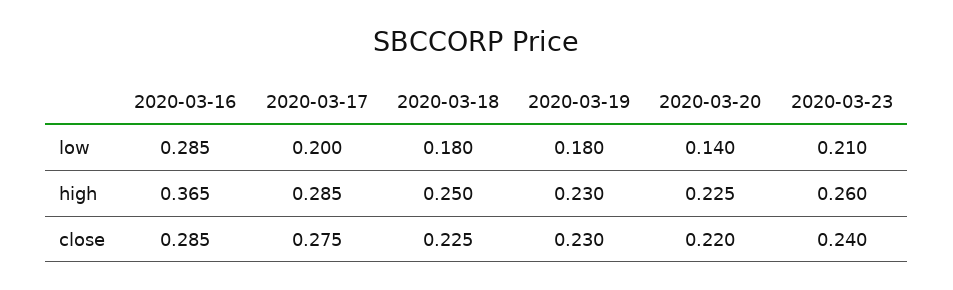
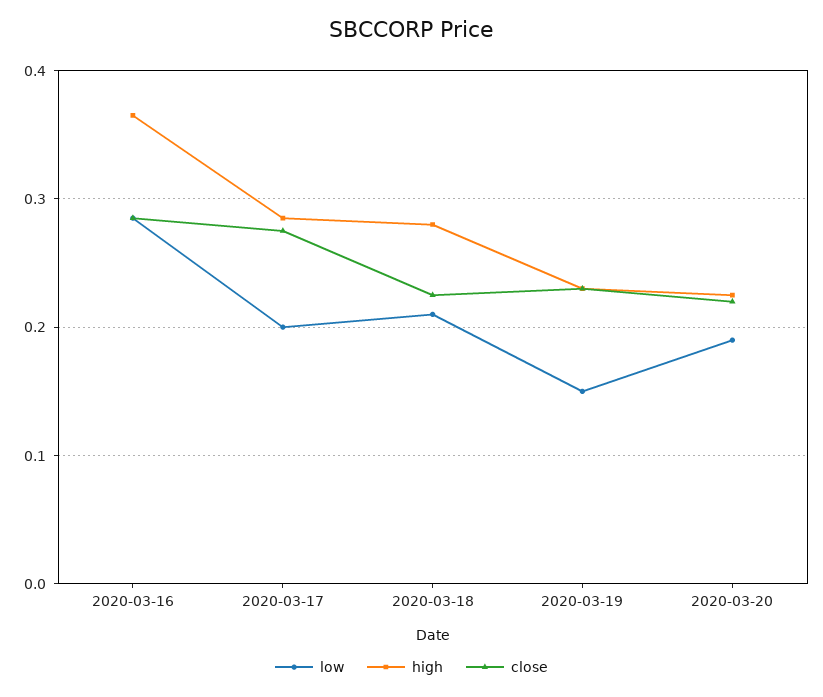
low, 2020-03-18: 0.18 -> 0.21
low, 2020-03-19: 0.18 -> 0.15
low, 2020-03-20: 0.14 -> 0.19
low, 2020-03-23: 0.21 -> none
high, 2020-03-18: 0.25 -> 0.28
high, 2020-03-23: 0.26 -> none
close, 2020-03-23: 0.24 -> none

